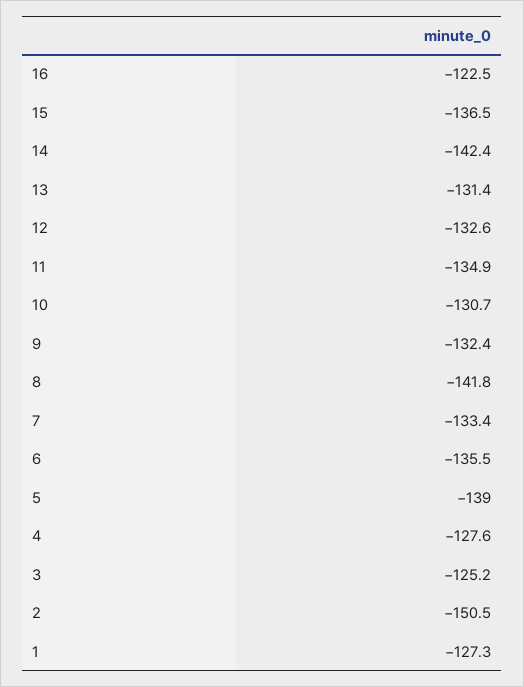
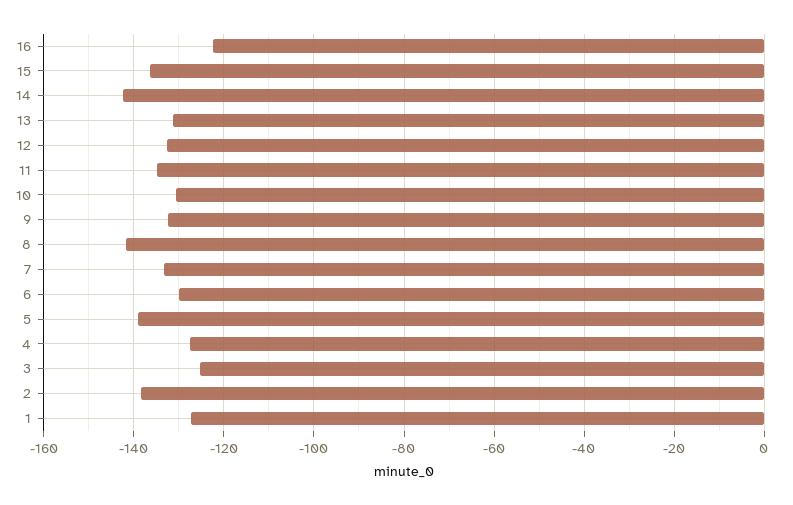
6: -135.5 -> -130
2: -150.5 -> -138

